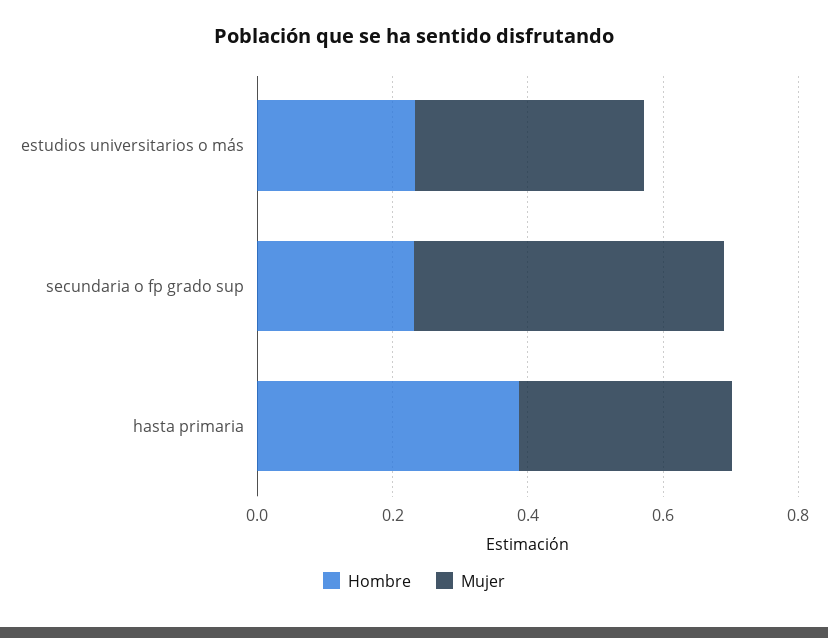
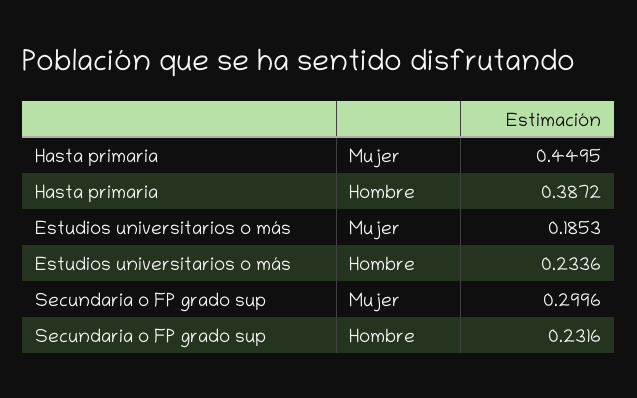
Mujer, estudios universitarios o más: 0.35 -> 0.1853
Mujer, secundaria o fp grado sup: 0.45 -> 0.2996
Mujer, hasta primaria: 0.3 -> 0.4495

